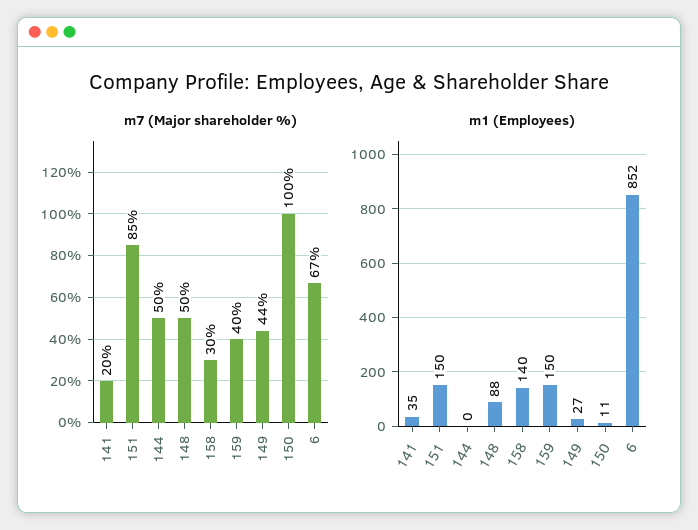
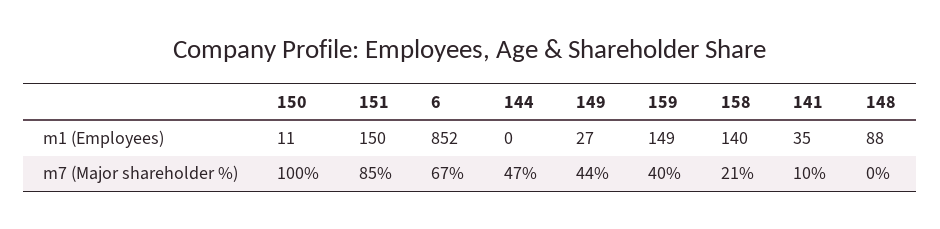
m7 (Major shareholder %), 141: 20 -> 10
m7 (Major shareholder %), 144: 50 -> 47
m7 (Major shareholder %), 148: 50 -> 0
m7 (Major shareholder %), 158: 30 -> 21
m1 (Employees), 159: 150 -> 149

